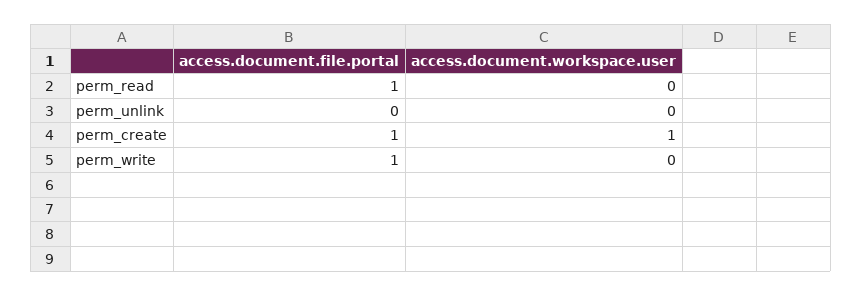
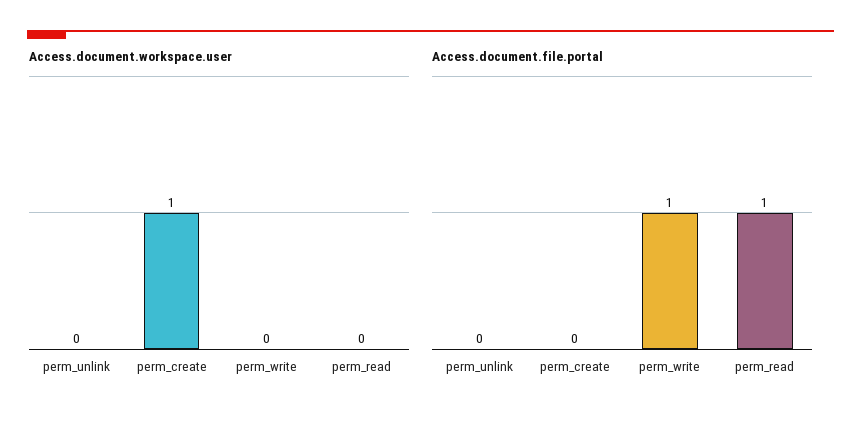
access.document.file.portal, perm_create: 1 -> 0

